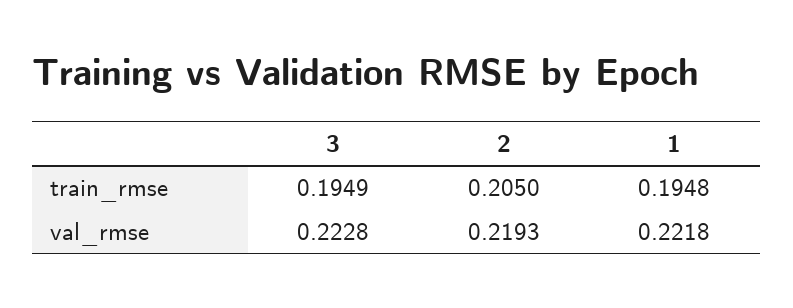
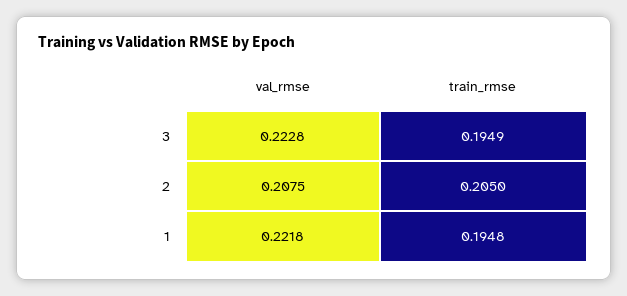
2, val_rmse: 0.2193 -> 0.2075

